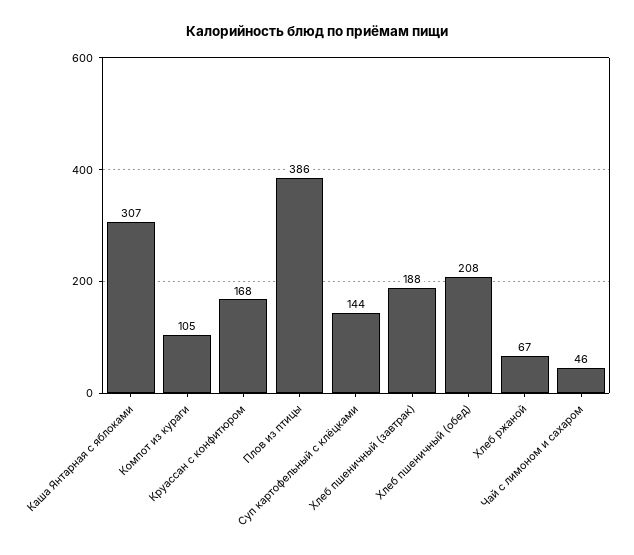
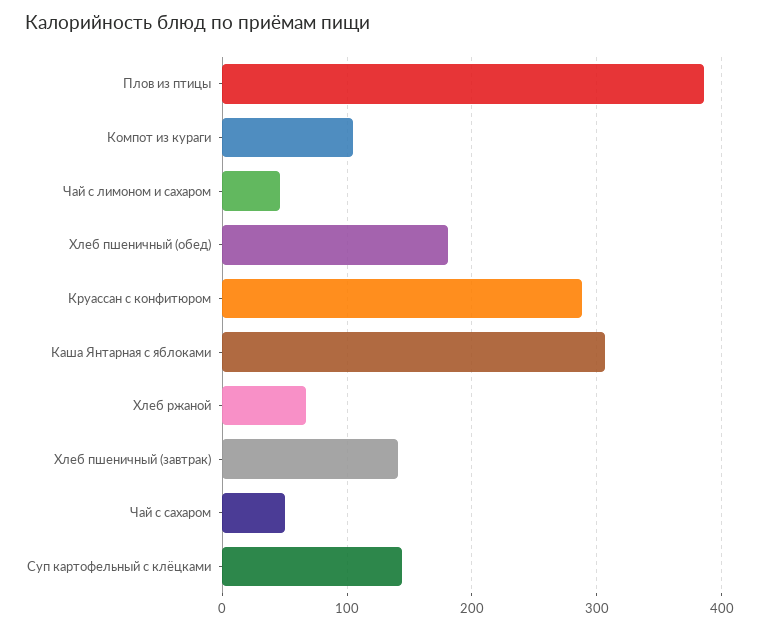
Круассан с конфитюром: 168 -> 290
Хлеб пшеничный (завтрак): 188 -> 140
Хлеб пшеничный (обед): 208 -> 180
Чай с сахаром: none -> 50

